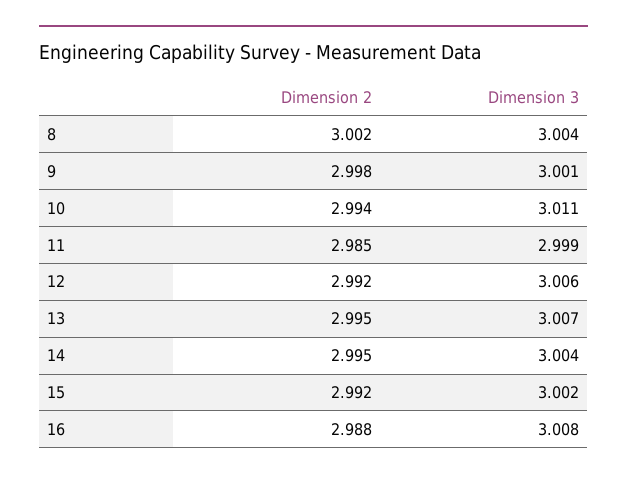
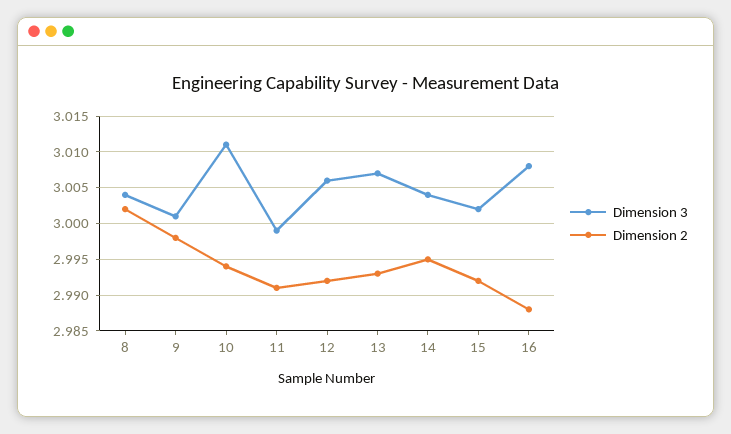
Dimension 2, 11: 2.985 -> 2.991
Dimension 2, 13: 2.995 -> 2.993

